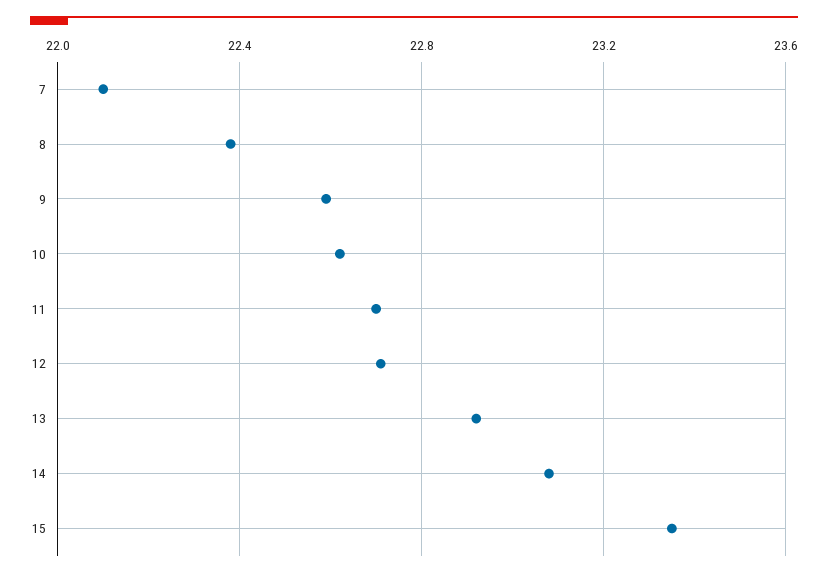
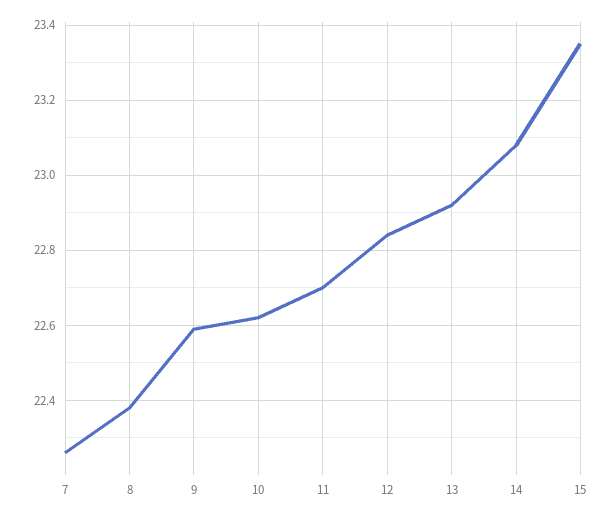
7: 22.1 -> 22.25
12: 22.7 -> 22.85

